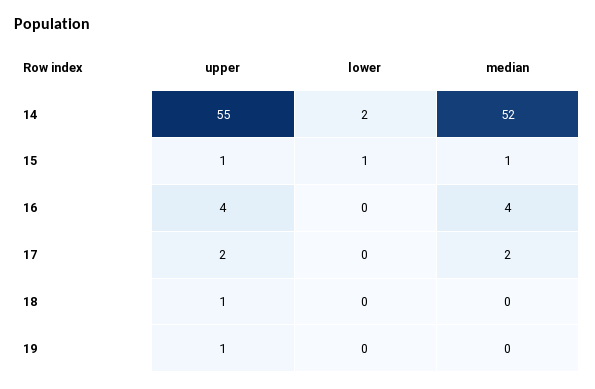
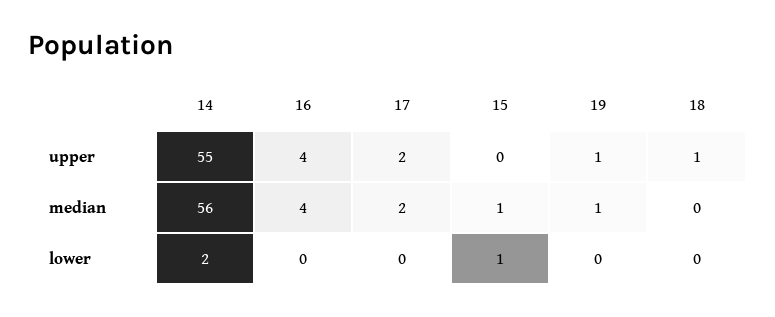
median, 14: 52 -> 56
upper, 15: 1 -> 0
median, 19: 0 -> 1

